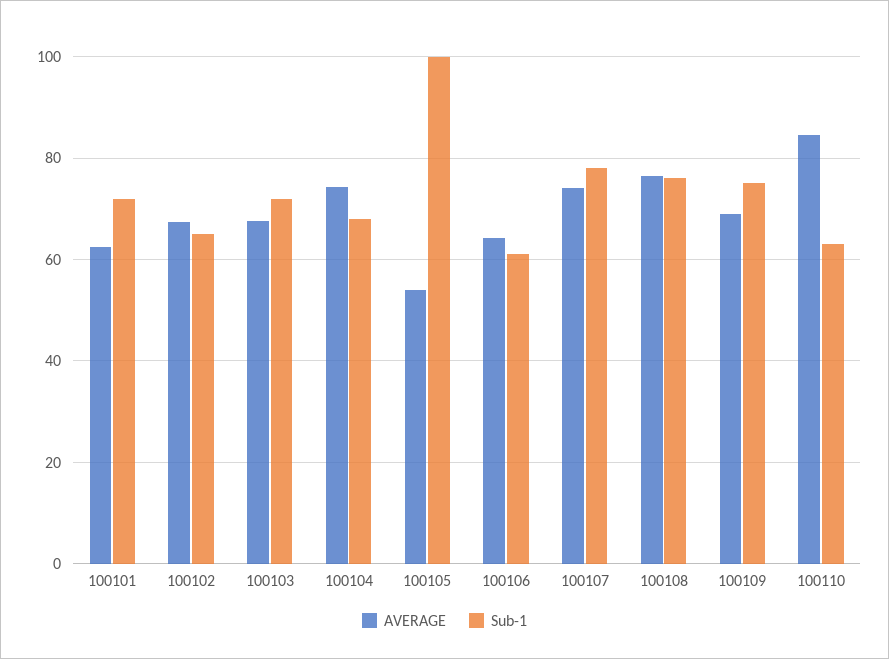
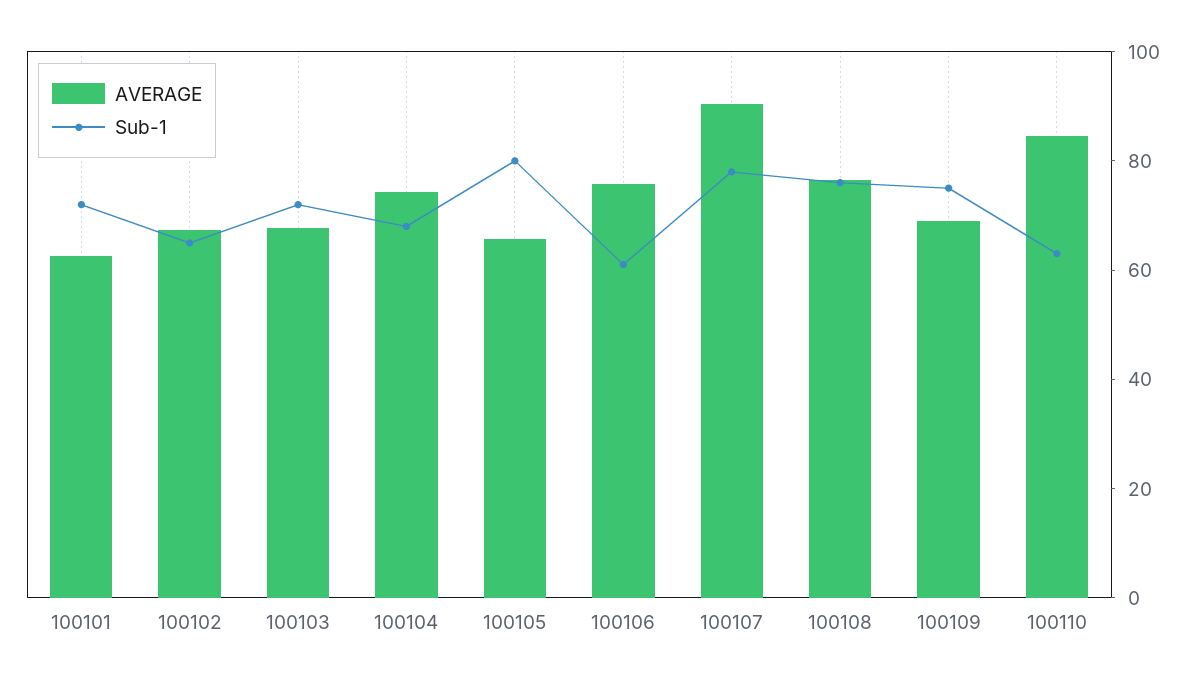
AVERAGE, 100105: 54 -> 65
Sub-1, 100105: 100 -> 80
AVERAGE, 100106: 64 -> 75
AVERAGE, 100107: 74 -> 90

